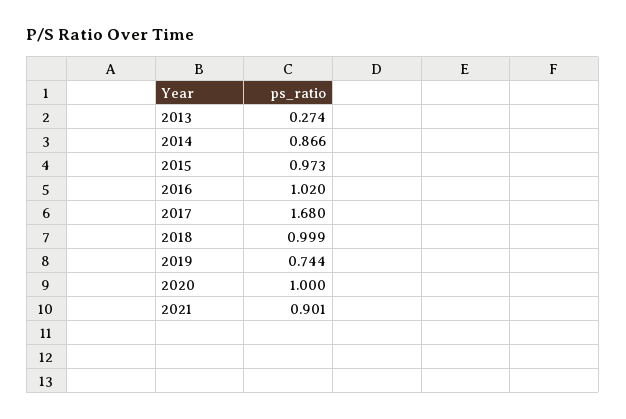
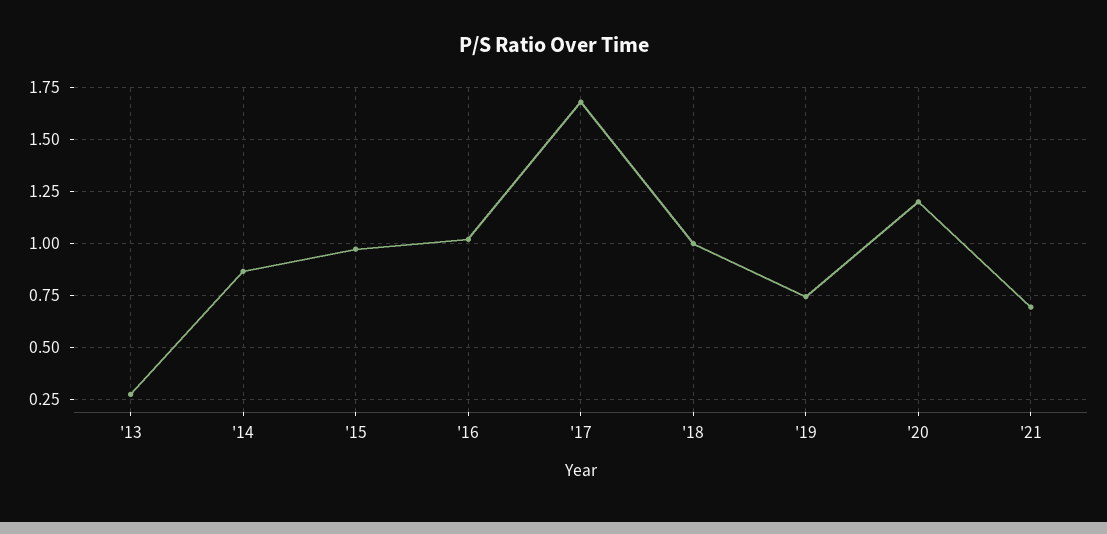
2020: 1 -> 1.2
2021: 0.901 -> 0.7

